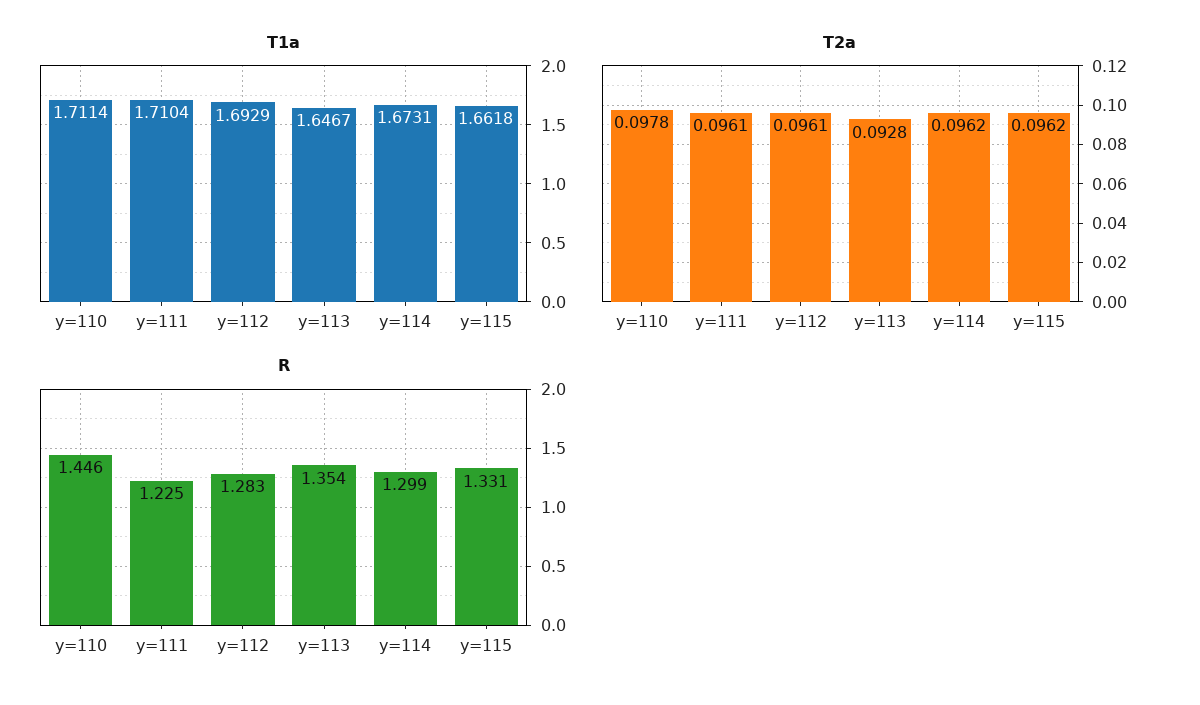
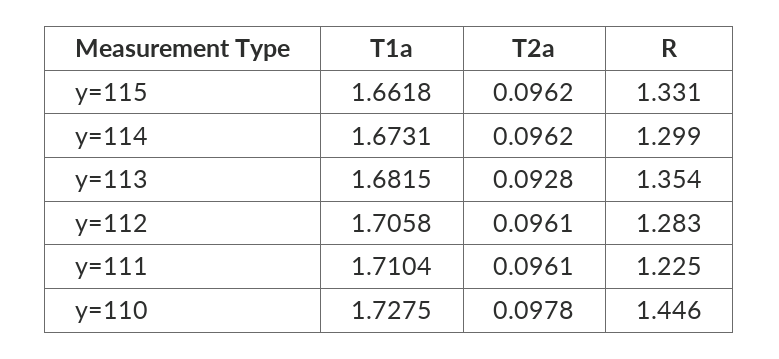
T1a, y=110: 1.7114 -> 1.7275
T1a, y=112: 1.6929 -> 1.7058
T1a, y=113: 1.6467 -> 1.6815

